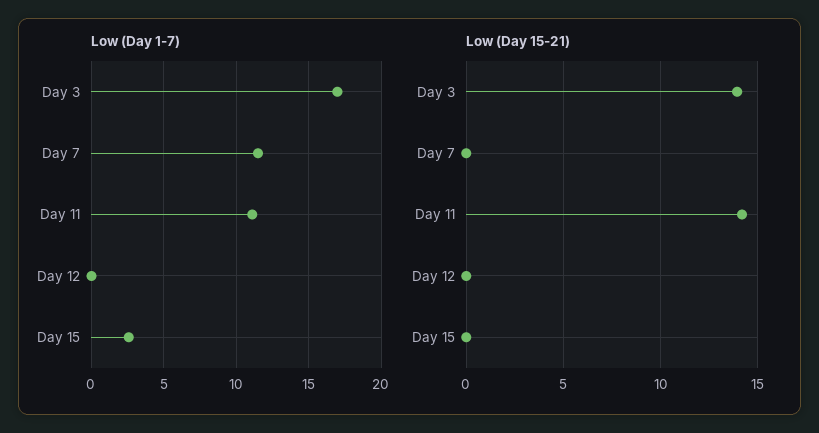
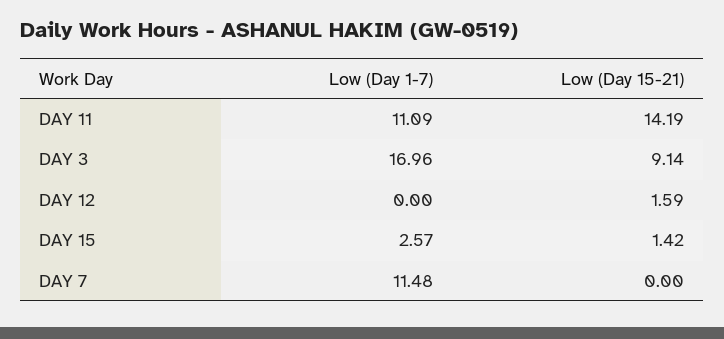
Low (Day 15-21), Day 3: 14 -> 9.14
Low (Day 15-21), Day 12: 0 -> 1.59
Low (Day 15-21), Day 15: 0 -> 1.42

